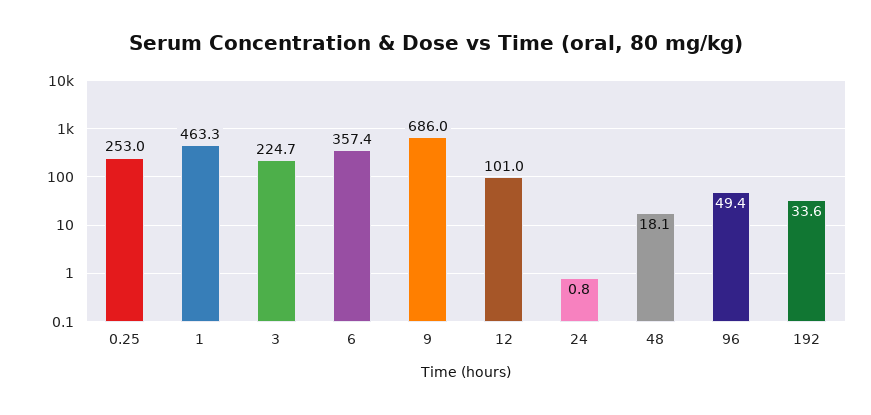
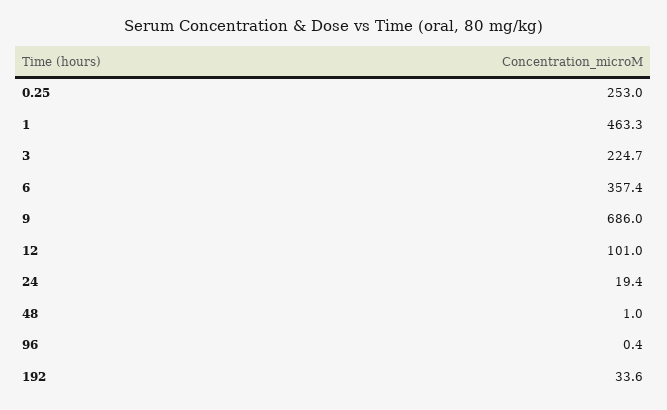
24: 0.8 -> 19.4
48: 18.1 -> 1
96: 49.4 -> 0.4

